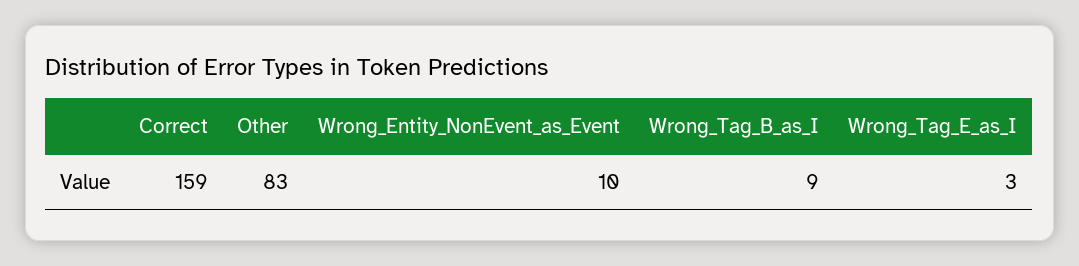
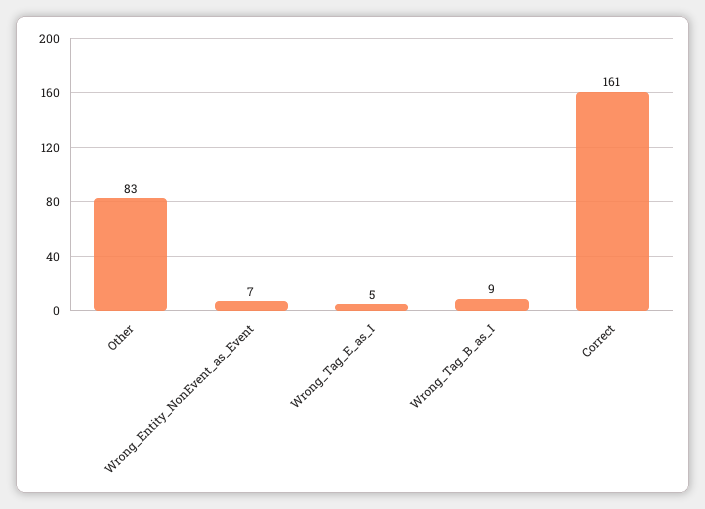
Correct: 159 -> 161
Wrong_Entity_NonEvent_as_Event: 10 -> 7
Wrong_Tag_E_as_I: 3 -> 5

